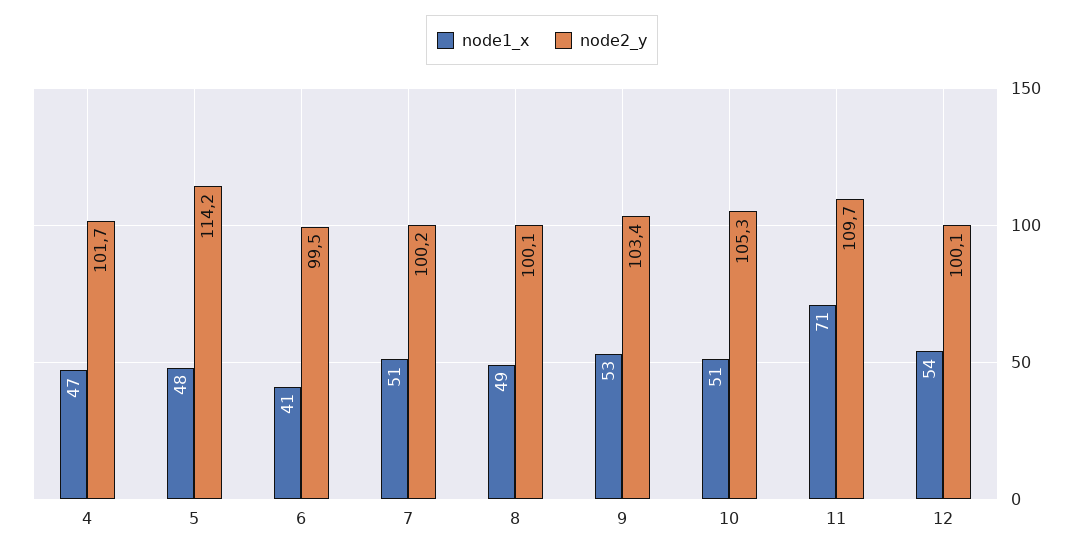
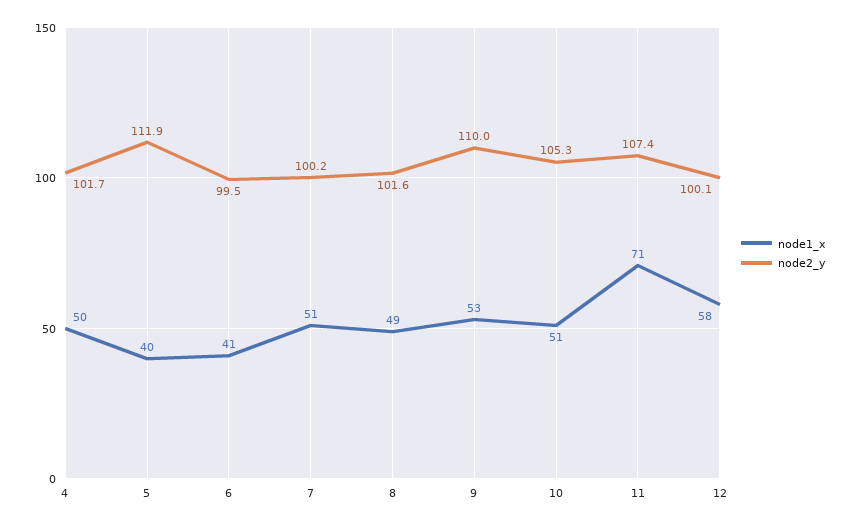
node1_x, 4: 47 -> 50
node1_x, 5: 48 -> 40
node2_y, 5: 114.2 -> 111.9
node2_y, 8: 100.1 -> 101.6
node2_y, 9: 103.4 -> 110
node2_y, 11: 109.7 -> 107.4
node1_x, 12: 54 -> 58

